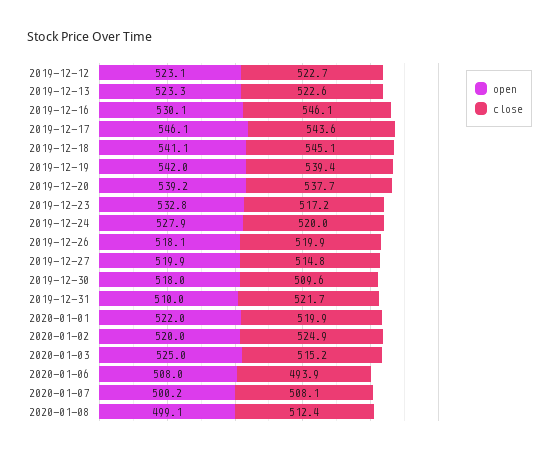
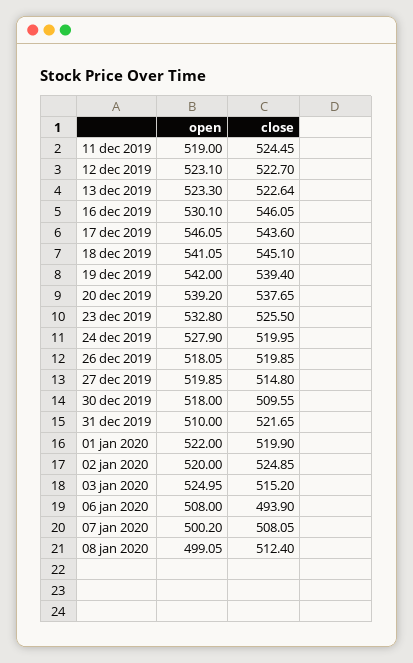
close, 2019-12-23: 517.2 -> 525.5
open, 11 dec 2019: none -> 519
close, 11 dec 2019: none -> 524.45

